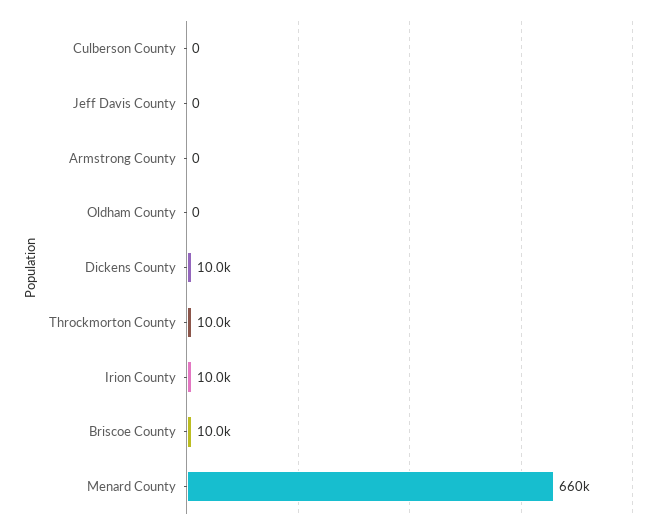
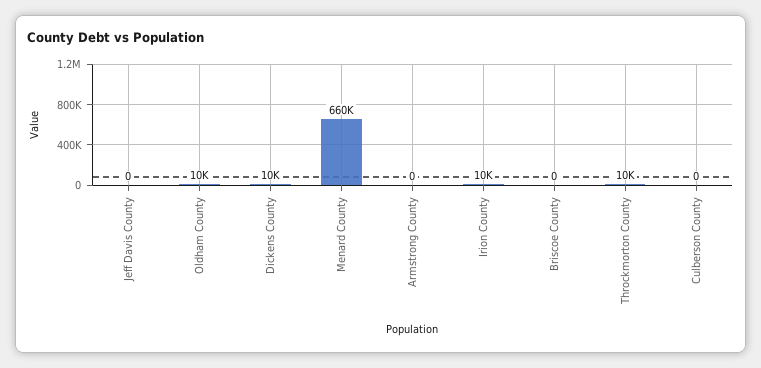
Oldham County: 0 -> 10000
Briscoe County: 10000 -> 0

